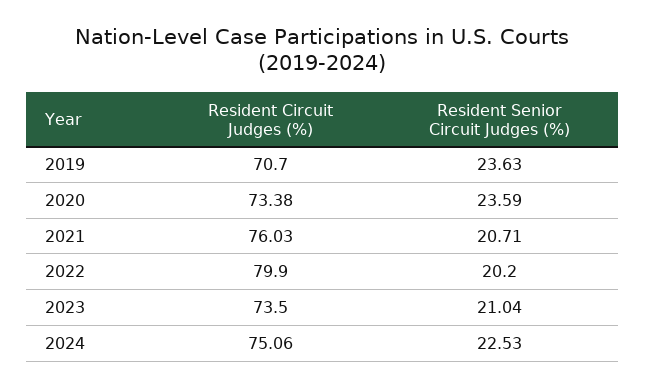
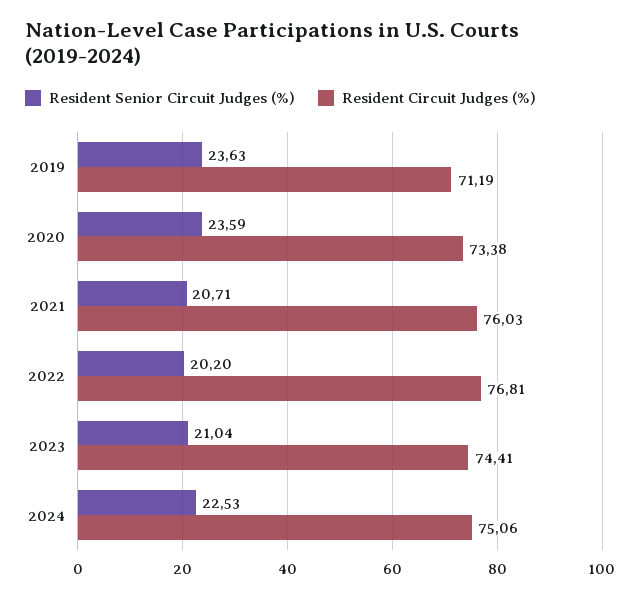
Resident Circuit Judges (%), 2019: 70.7 -> 71.19
Resident Circuit Judges (%), 2022: 79.9 -> 76.81
Resident Circuit Judges (%), 2023: 73.5 -> 74.41

